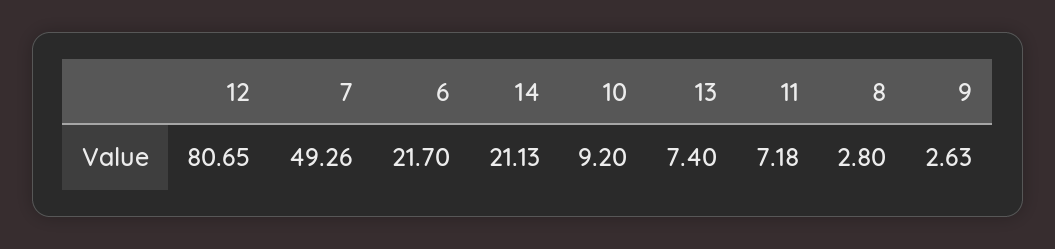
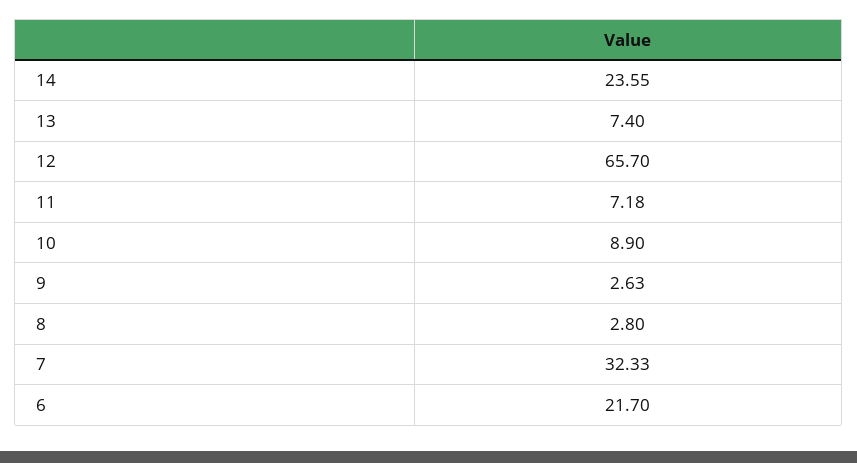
12: 80.65 -> 65.7
7: 49.26 -> 32.33
14: 21.13 -> 23.55
10: 9.2 -> 8.9

